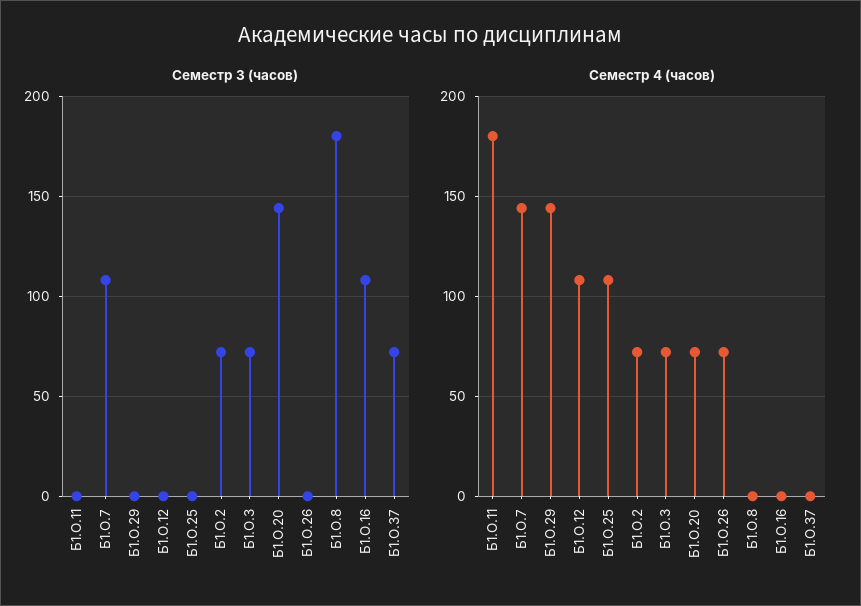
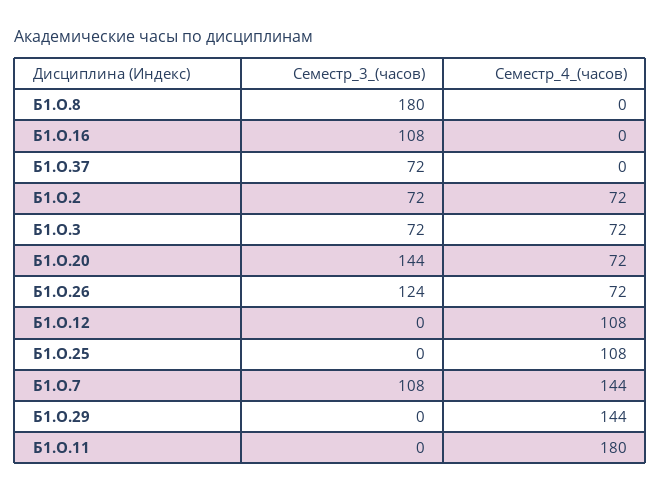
Семестр 3 (часов), Б1.О.26: 0 -> 124

